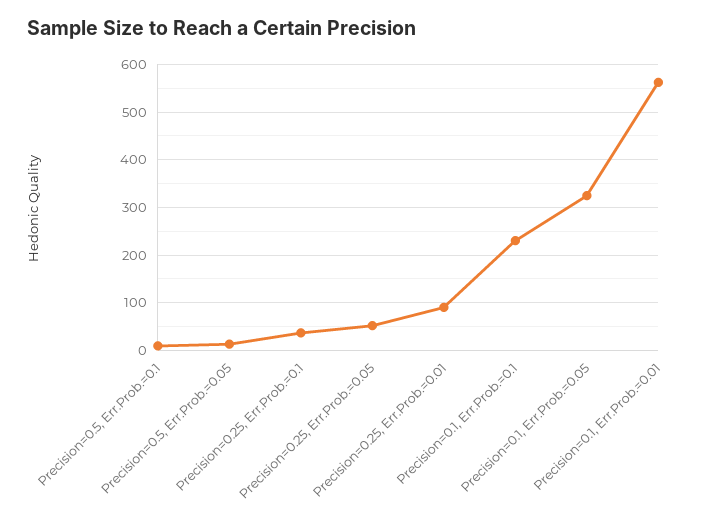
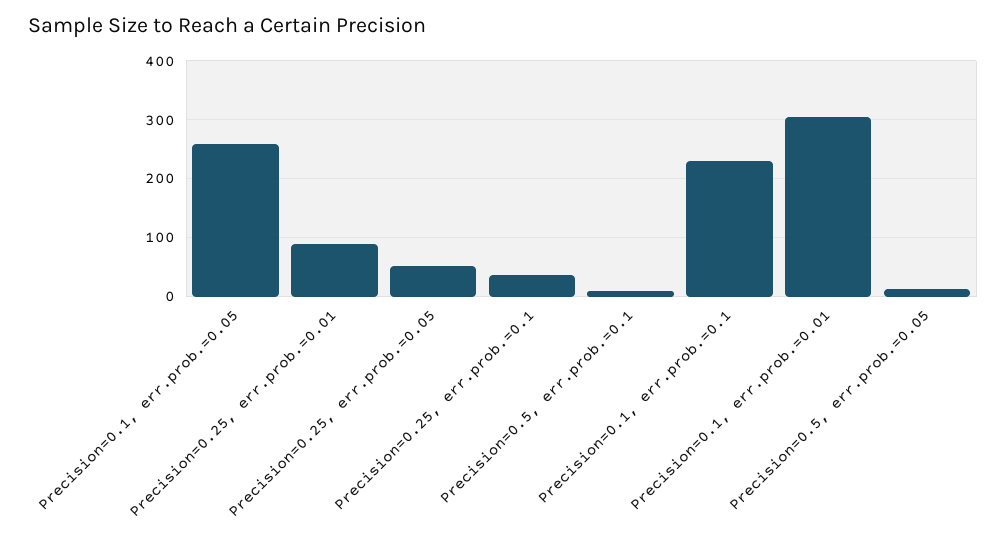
Precision=0.1, Err.Prob.=0.05: 320 -> 260
Precision=0.1, Err.Prob.=0.01: 560 -> 300

